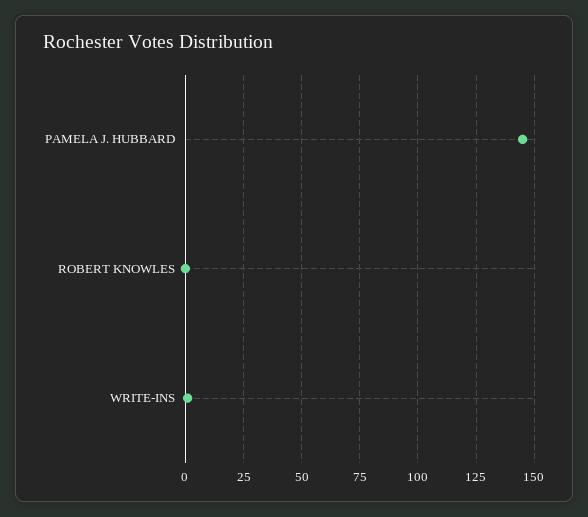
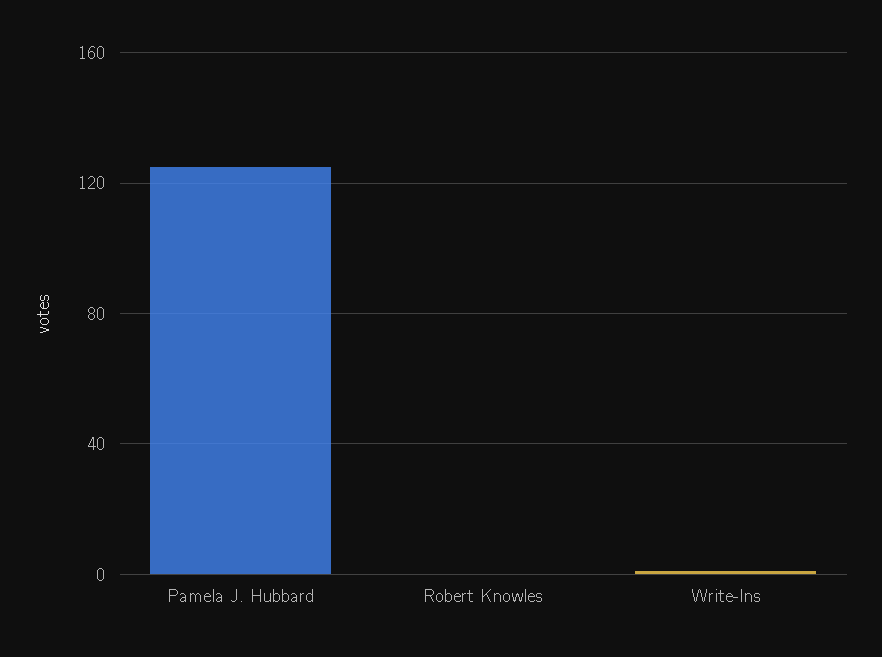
PAMELA J. HUBBARD: 145 -> 125

